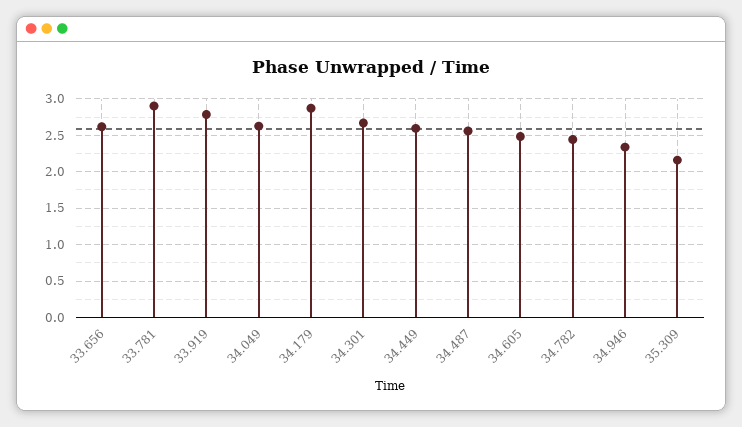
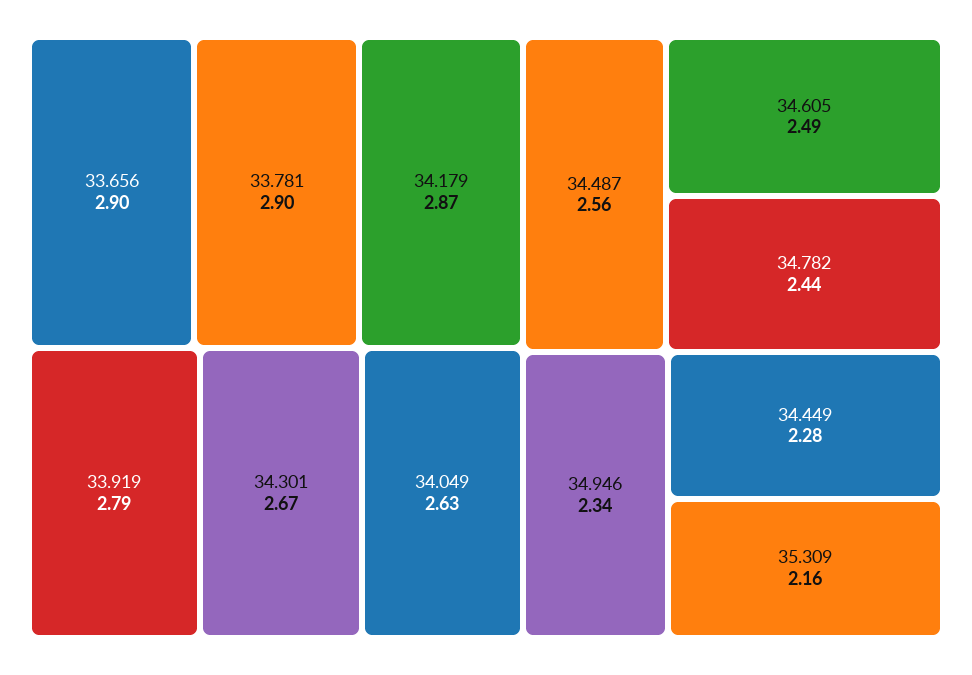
33.656: 2.6 -> 2.9
34.449: 2.6 -> 2.28

